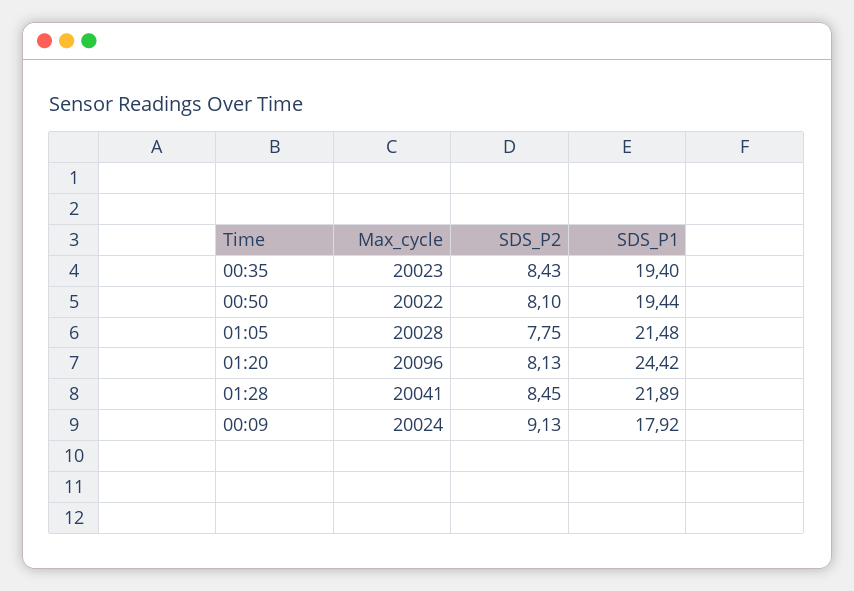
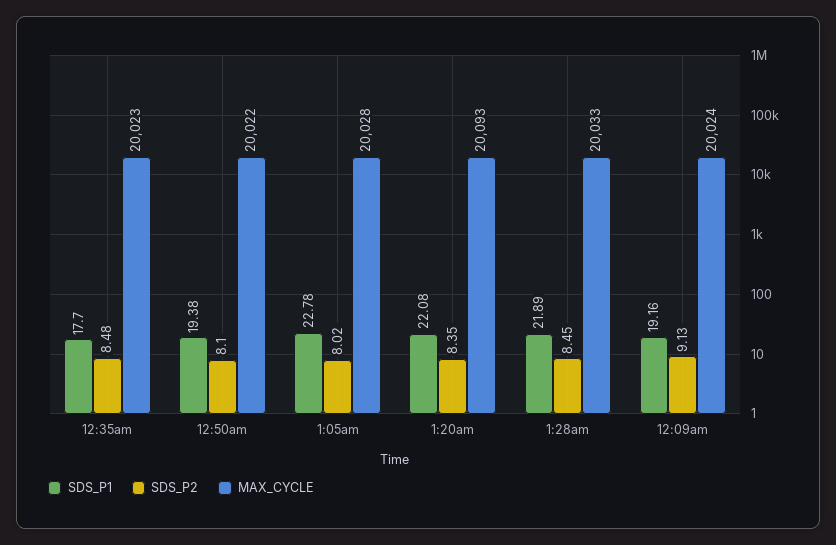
SDS_P2, 00:35: 8.43 -> 8.48
SDS_P1, 00:35: 19.4 -> 17.7
SDS_P1, 00:50: 19.44 -> 19.38
SDS_P2, 01:05: 7.75 -> 8.02
SDS_P1, 01:05: 21.48 -> 22.78
Max_cycle, 01:20: 20096 -> 20093
SDS_P2, 01:20: 8.13 -> 8.35
SDS_P1, 01:20: 24.42 -> 22.08
Max_cycle, 01:28: 20041 -> 20033
SDS_P1, 00:09: 17.92 -> 19.16

